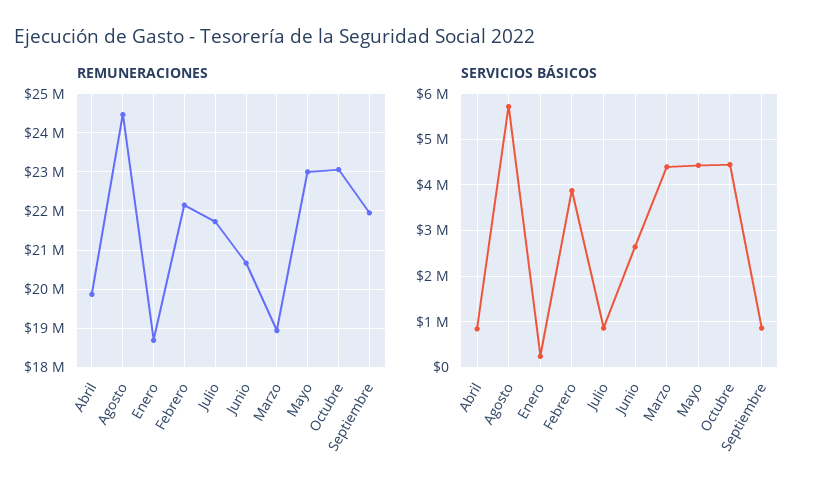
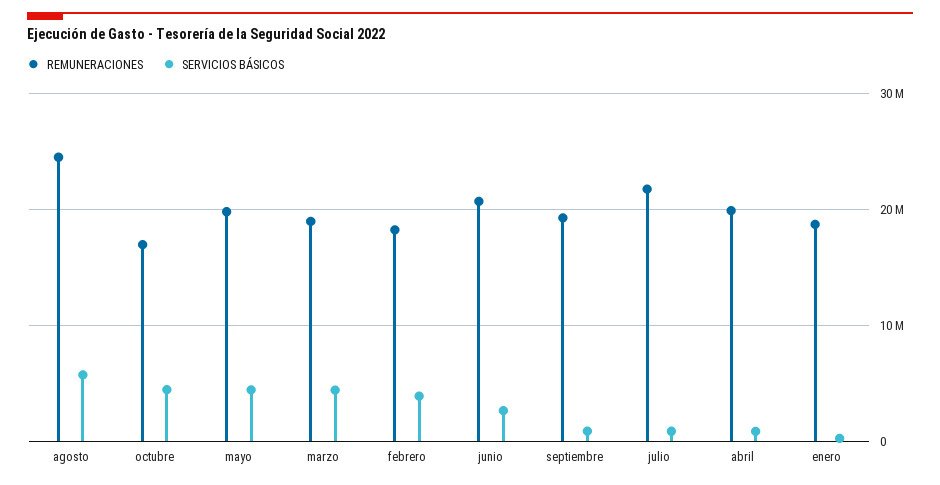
REMUNERACIONES, Febrero: 22200000 -> 18000000
REMUNERACIONES, Mayo: 23000000 -> 20000000
REMUNERACIONES, Octubre: 23000000 -> 17000000
REMUNERACIONES, Septiembre: 22000000 -> 19000000

